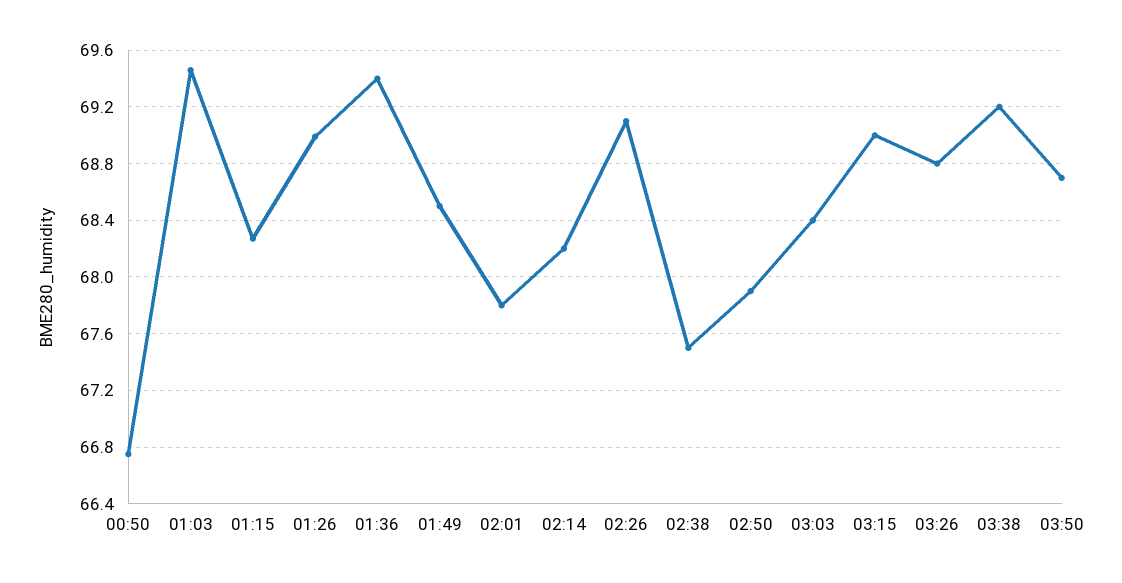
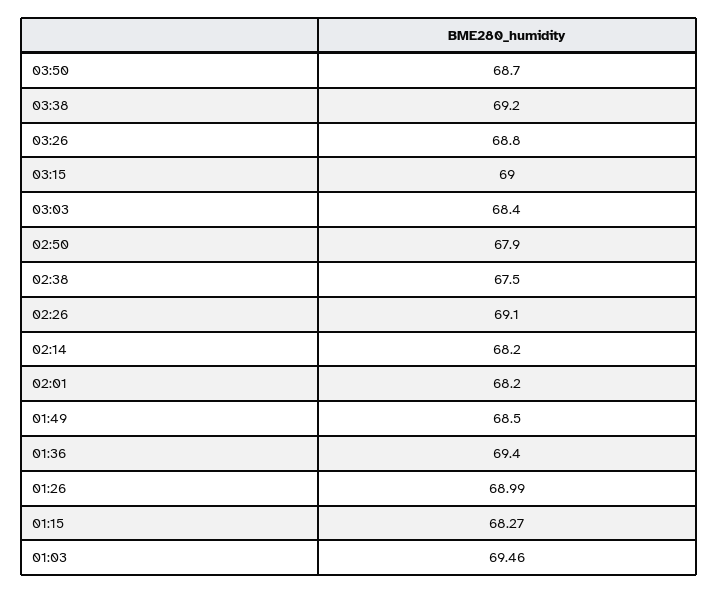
00:50: 66.75 -> none
02:01: 67.8 -> 68.2

